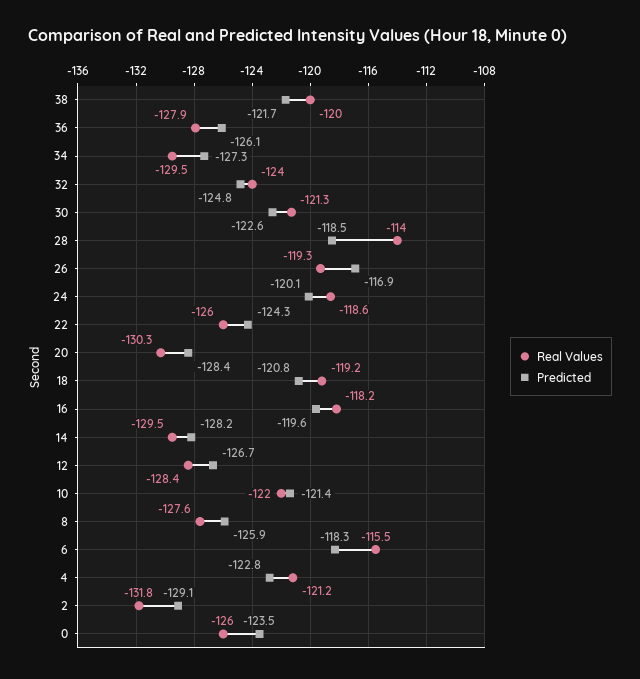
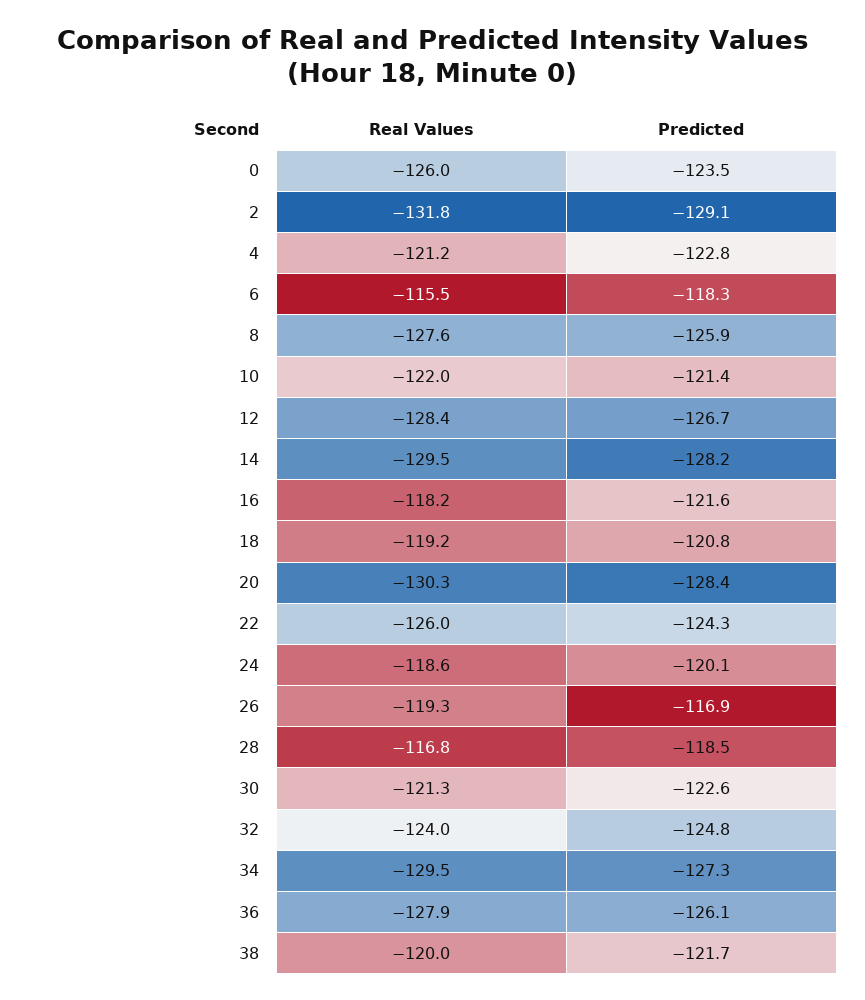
Real Values, 28: -114 -> -116.8
Predicted, 16: -119.6 -> -121.6

